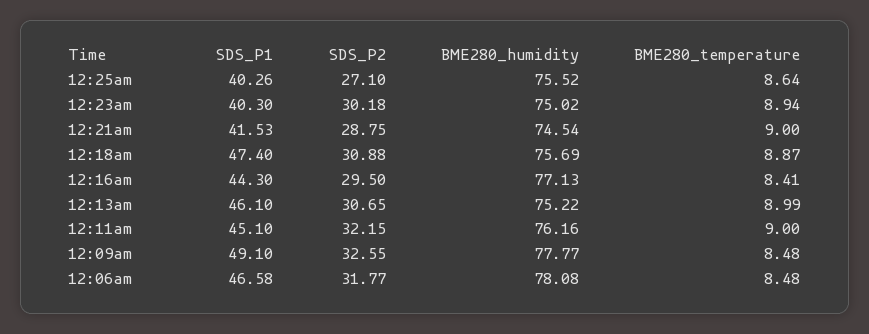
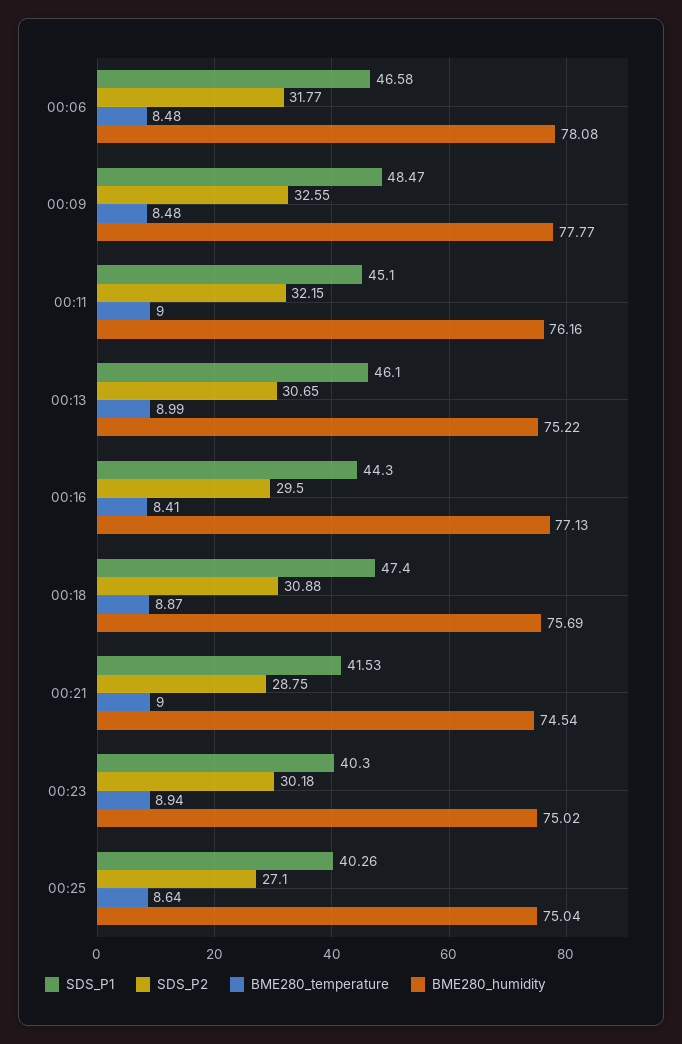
BME280_humidity, 12:25am: 75.52 -> 75.04
SDS_P1, 12:09am: 49.1 -> 48.47

